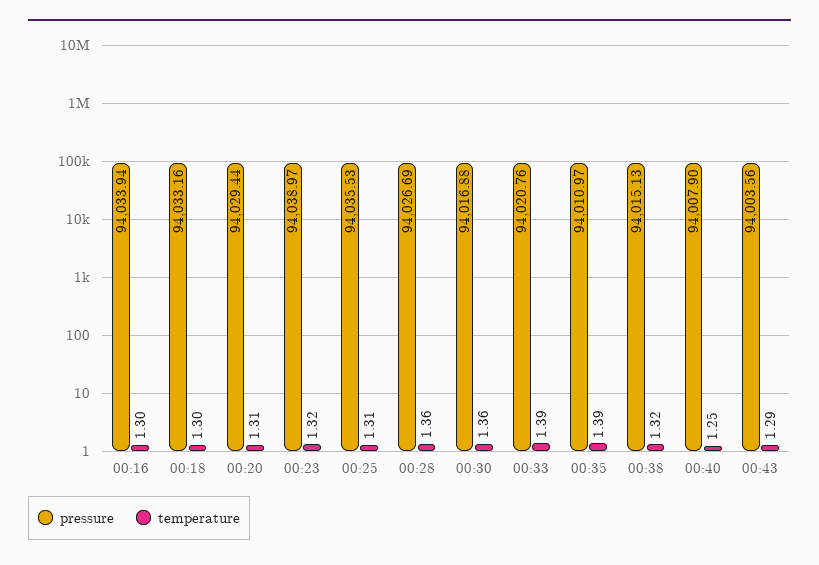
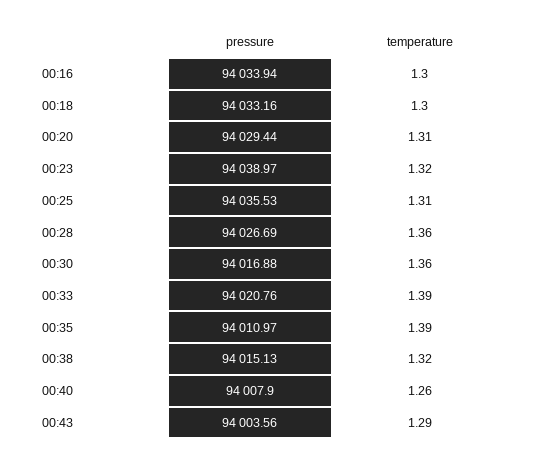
temperature, 00:40: 1.25 -> 1.26

